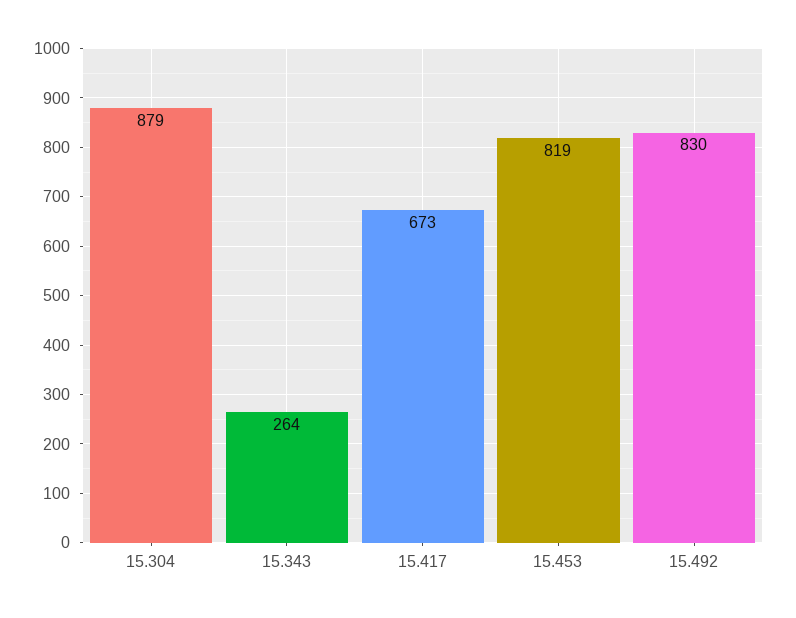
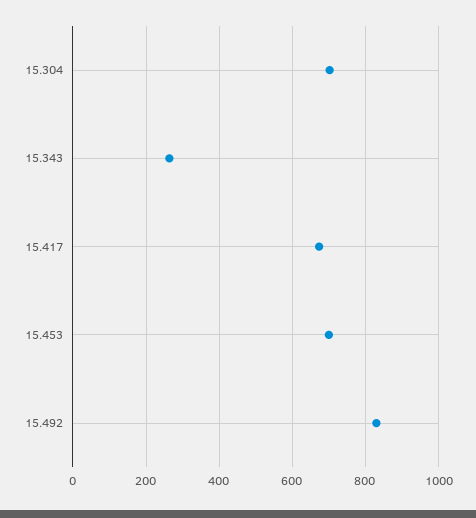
15.304: 879 -> 700
15.453: 819 -> 700

